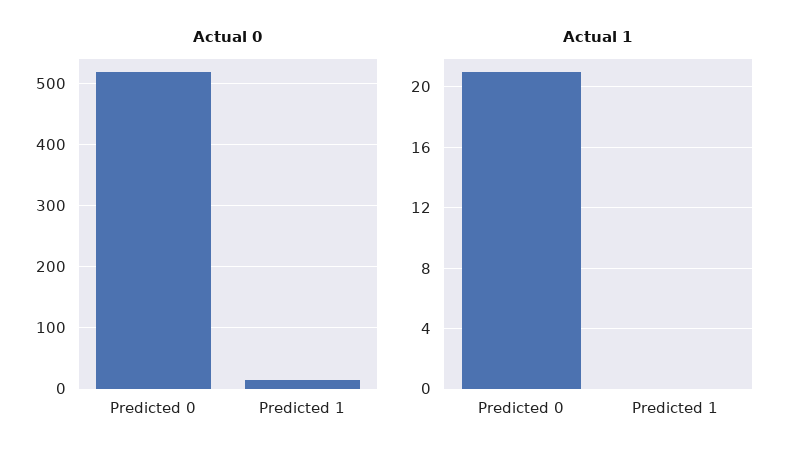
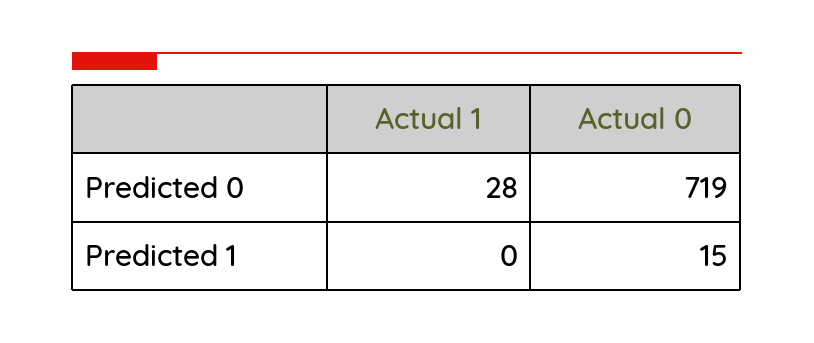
Actual 0, Predicted 0: 520 -> 719
Actual 1, Predicted 0: 21 -> 28

